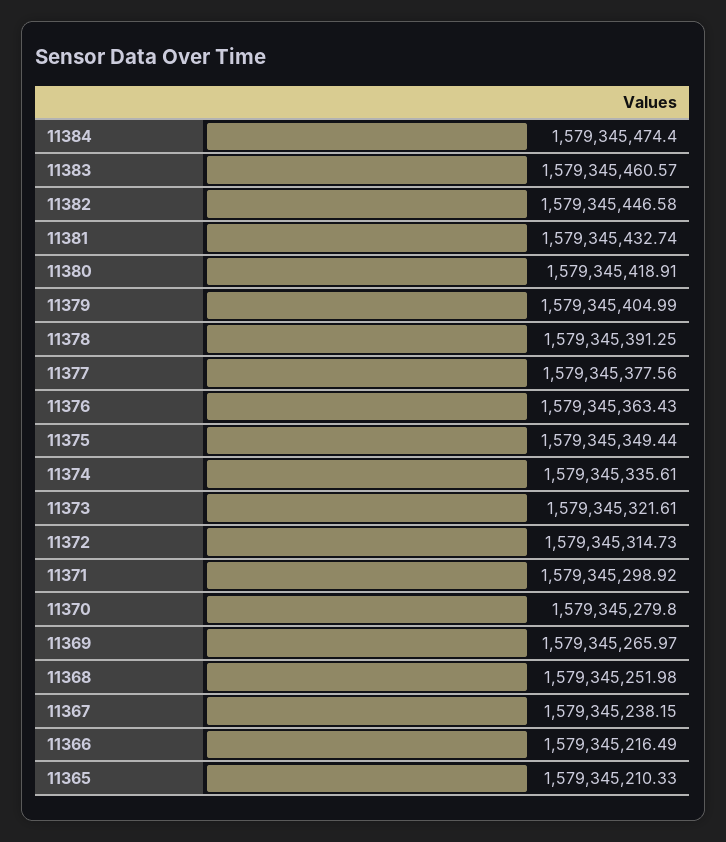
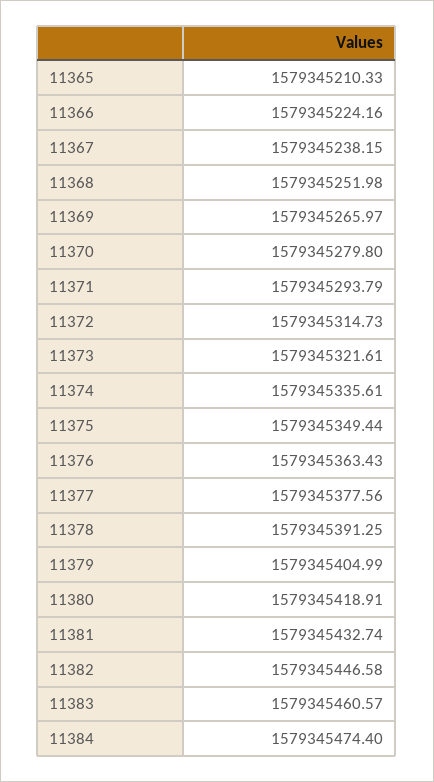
11371: 1579345298.92 -> 1579345293.79
11366: 1579345216.49 -> 1579345224.16

